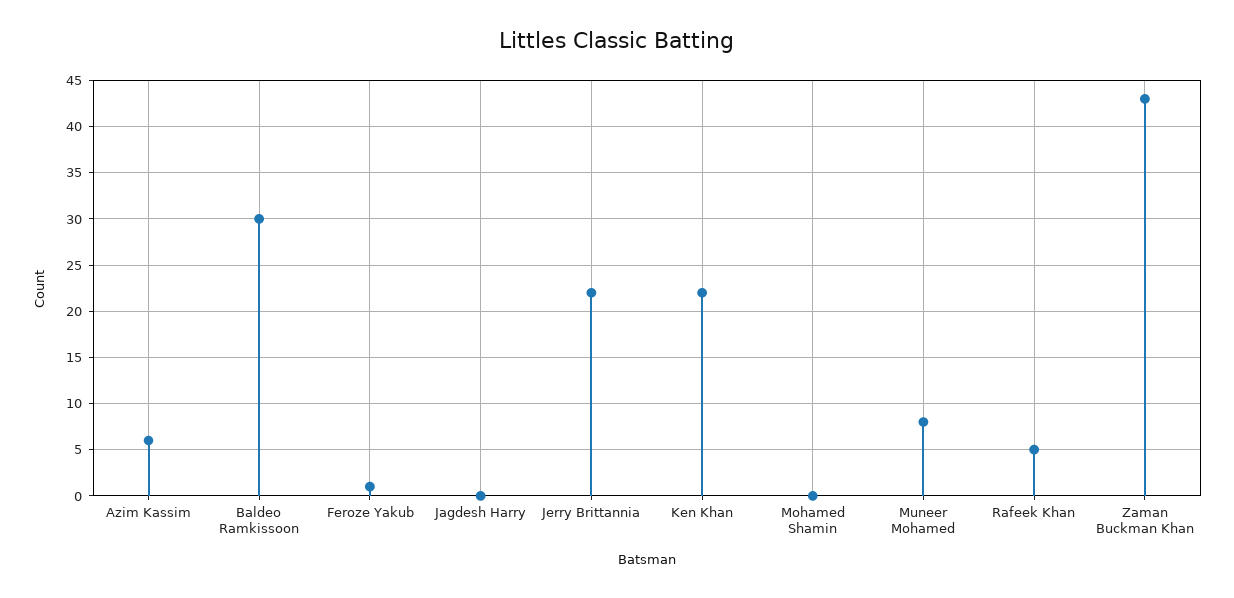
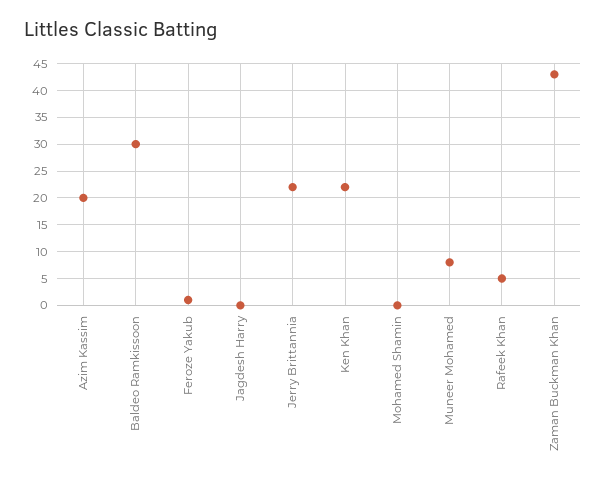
Azim Kassim: 6 -> 20

